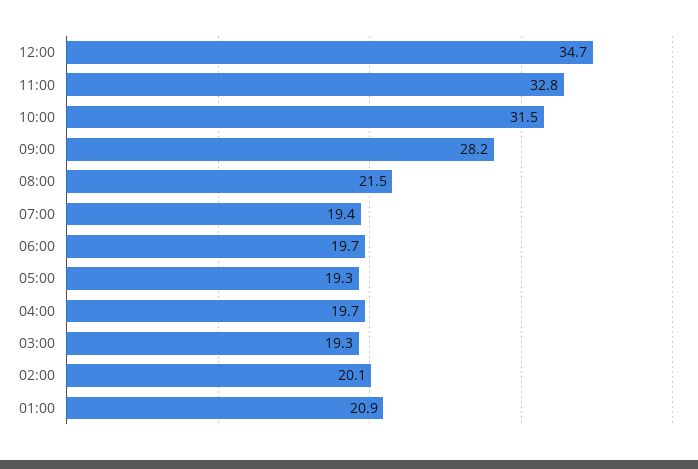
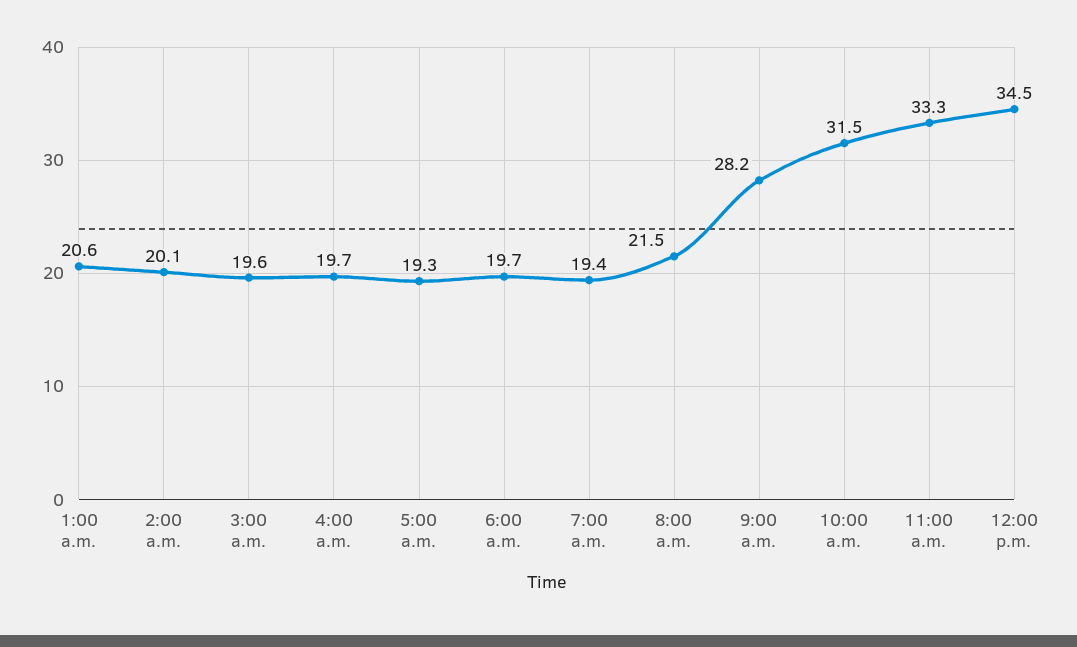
12:00: 34.7 -> 34.5
11:00: 32.8 -> 33.3
03:00: 19.3 -> 19.6
01:00: 20.9 -> 20.6

